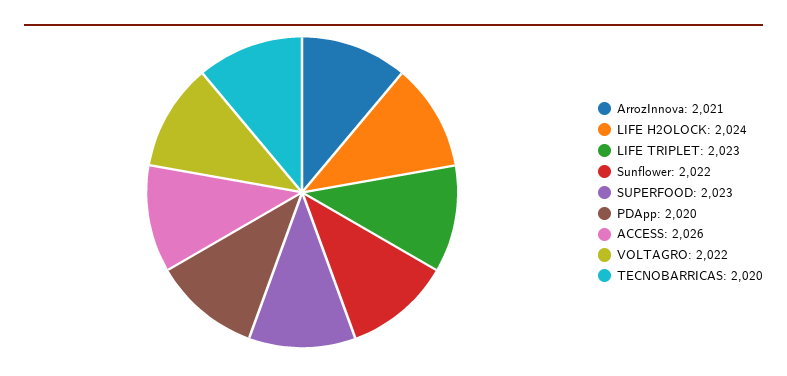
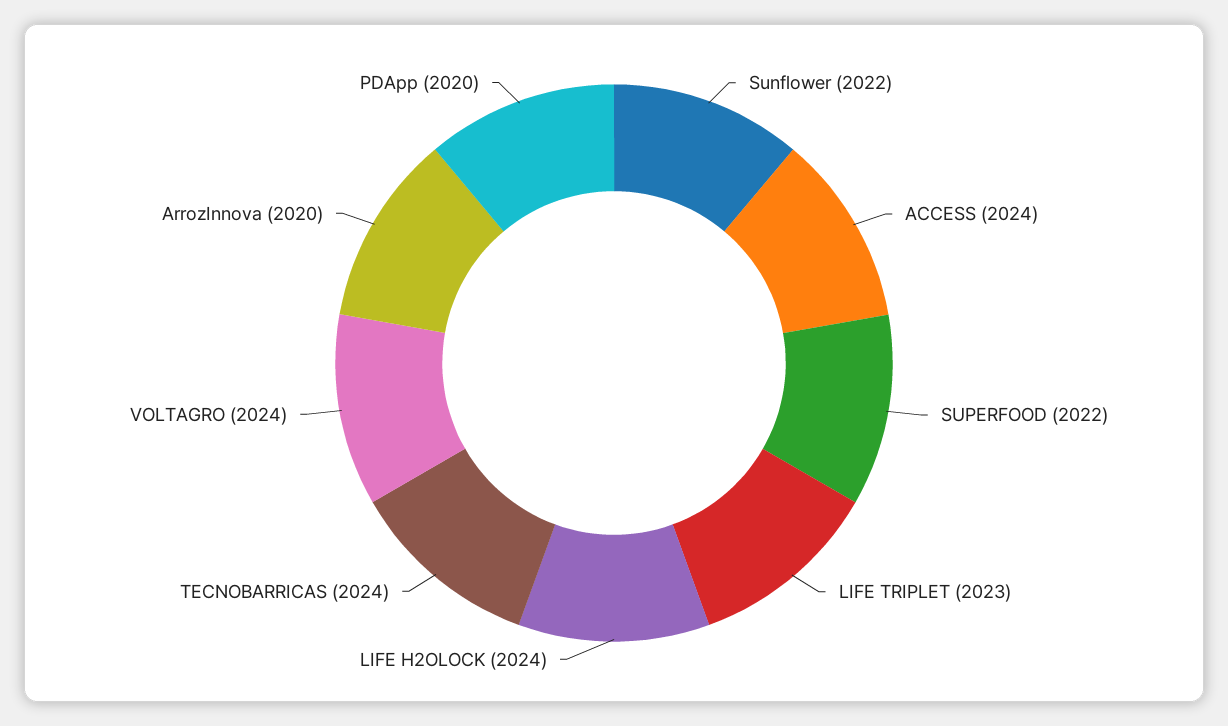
ArrozInnova: 2021 -> 2020
SUPERFOOD: 2023 -> 2022
ACCESS: 2026 -> 2024
VOLTAGRO: 2022 -> 2024
TECNOBARRICAS: 2020 -> 2024

